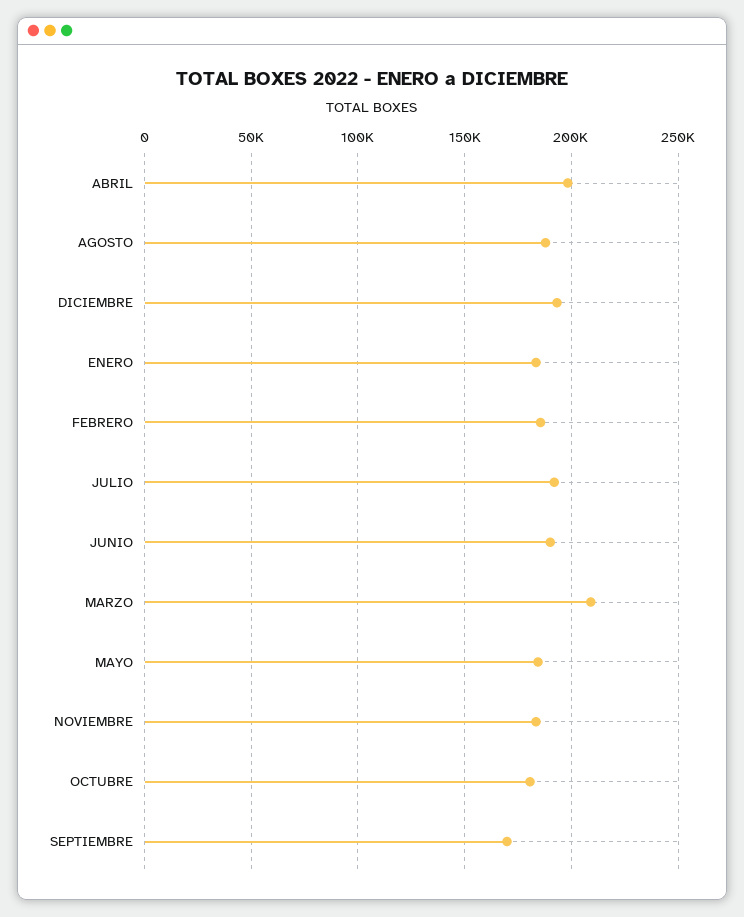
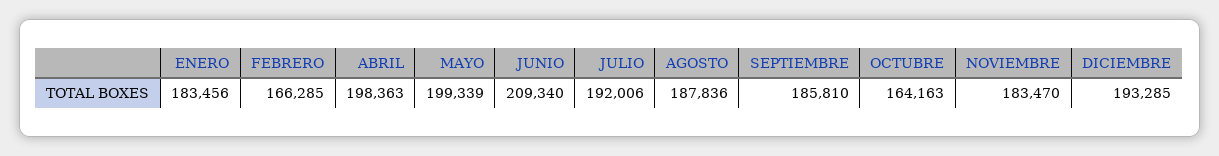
FEBRERO: 185000 -> 166285
JUNIO: 190000 -> 209340
MARZO: 210000 -> none
MAYO: 185000 -> 199339
OCTUBRE: 180000 -> 164163
SEPTIEMBRE: 170000 -> 185810

